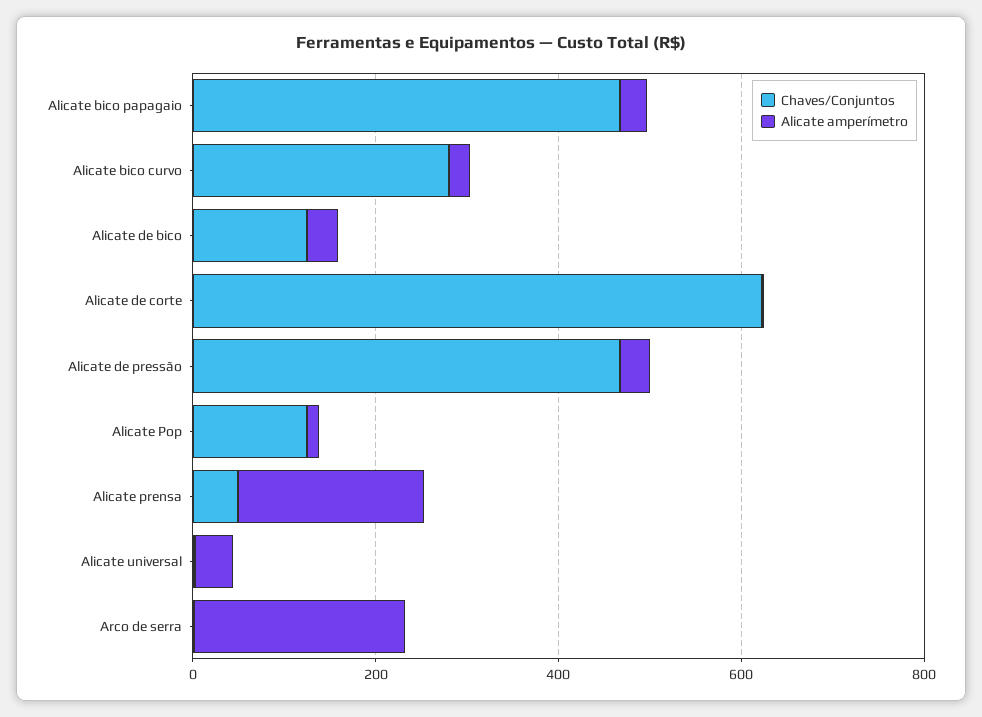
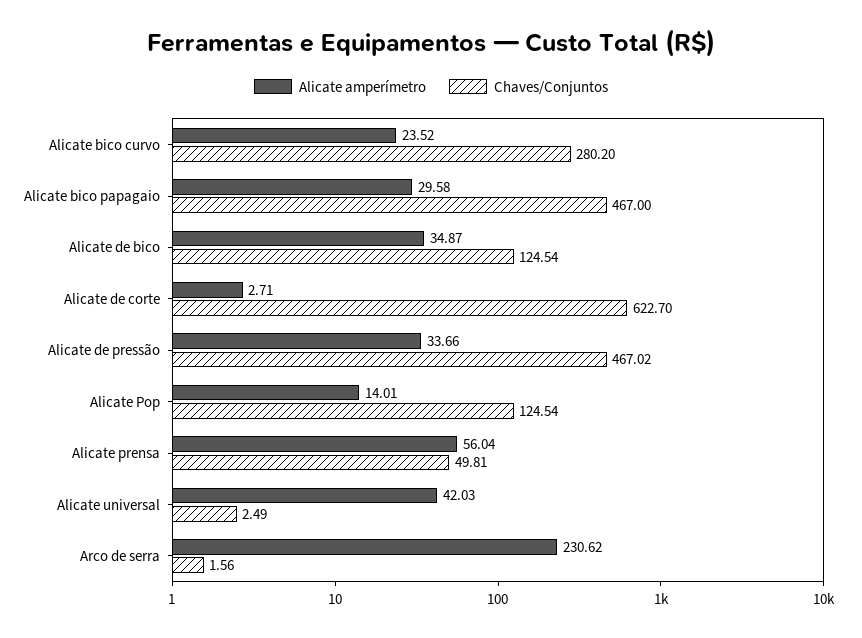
Alicate amperímetro, Alicate prensa: 200 -> 56.04

